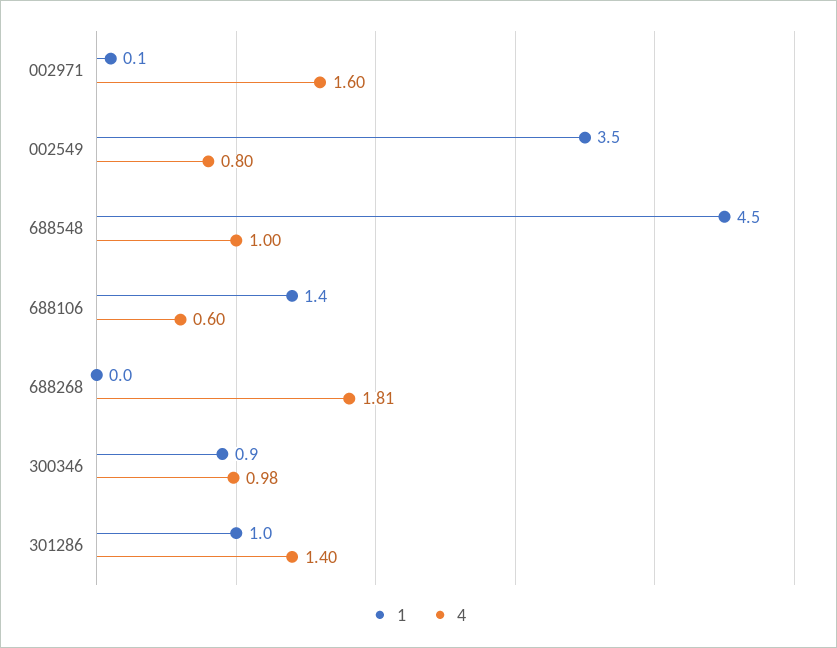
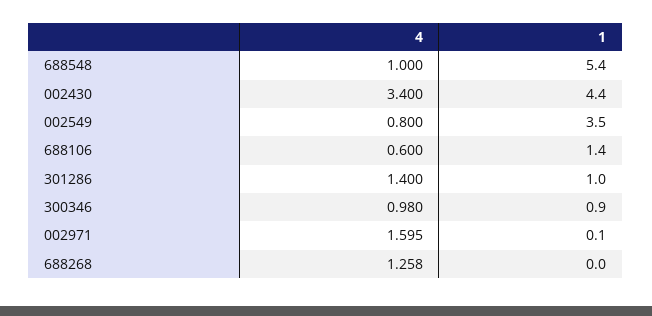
1, 688548: 4.5 -> 5.4
4, 688268: 1.81 -> 1.258
4, 002430: none -> 3.4
1, 002430: none -> 4.4

